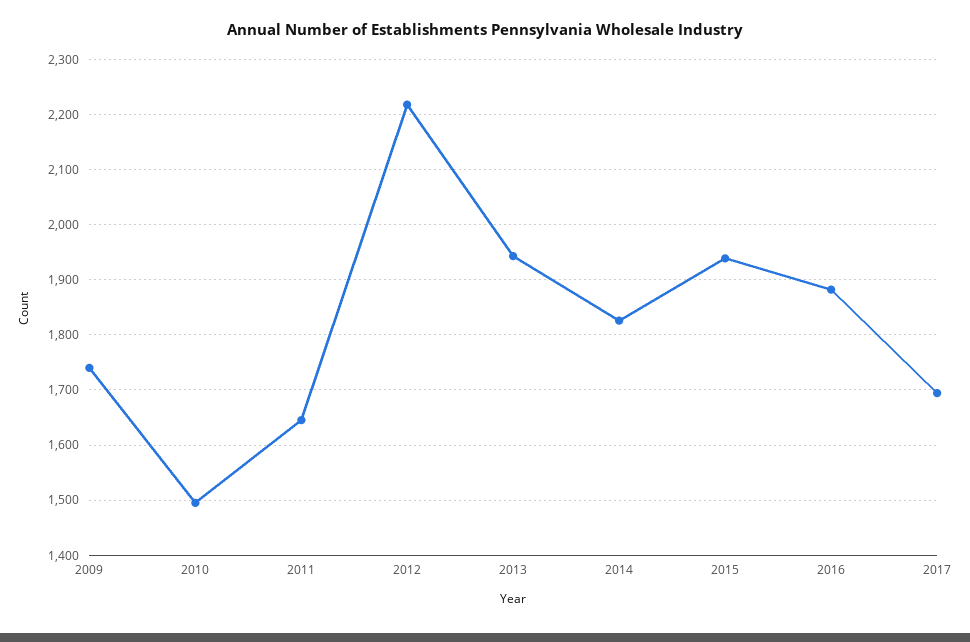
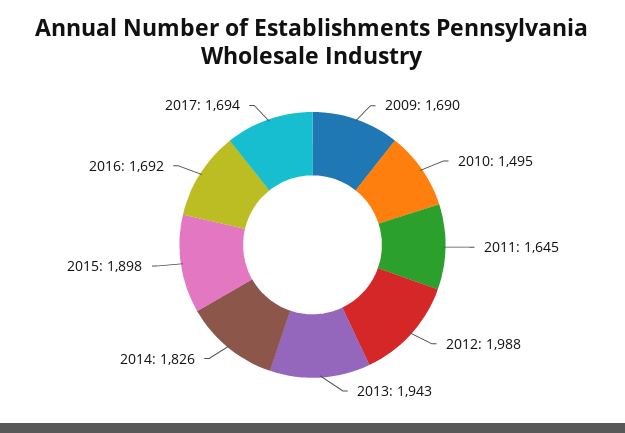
2009: 1740 -> 1690
2012: 2220 -> 1988
2015: 1940 -> 1898
2016: 1880 -> 1692

